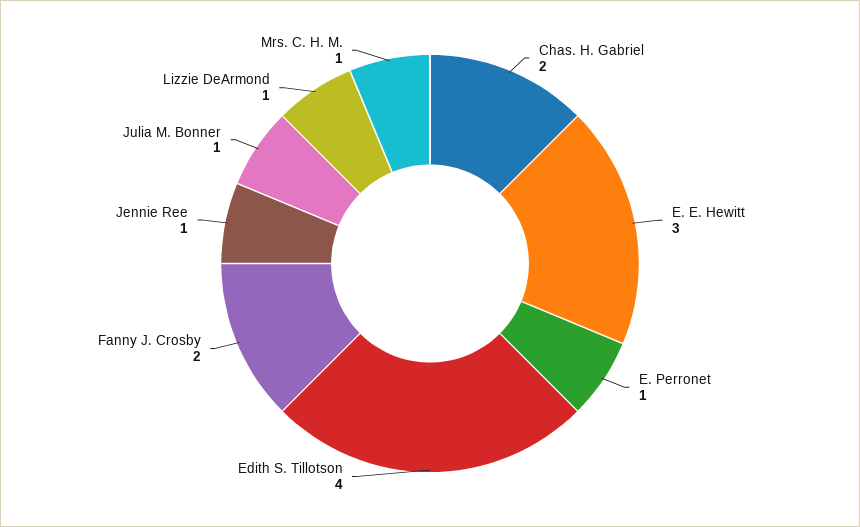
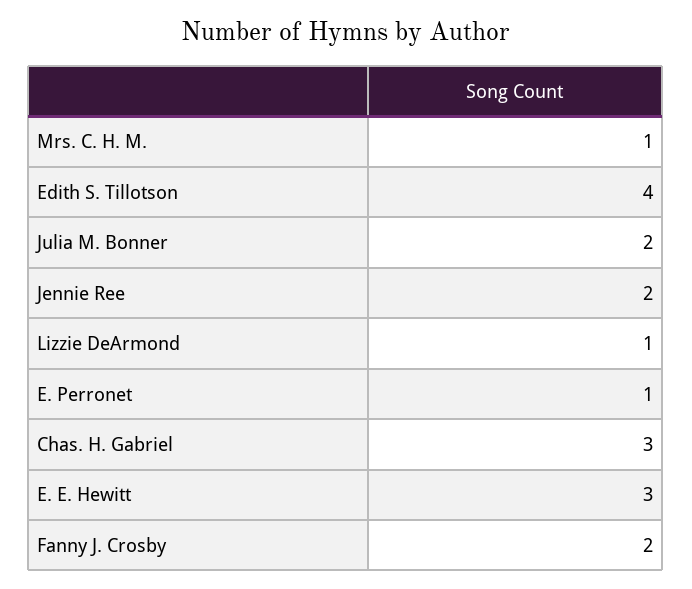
Chas. H. Gabriel: 2 -> 3
Jennie Ree: 1 -> 2
Julia M. Bonner: 1 -> 2

